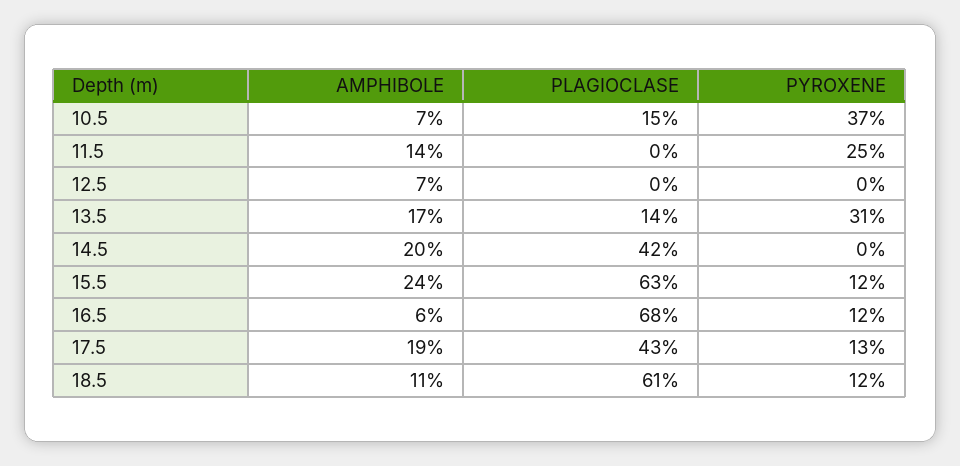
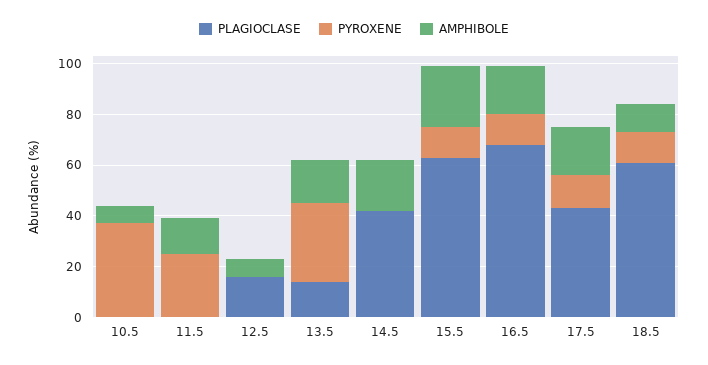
PLAGIOCLASE, 10.5: 15 -> 0
PLAGIOCLASE, 12.5: 0 -> 15
AMPHIBOLE, 16.5: 6 -> 20

